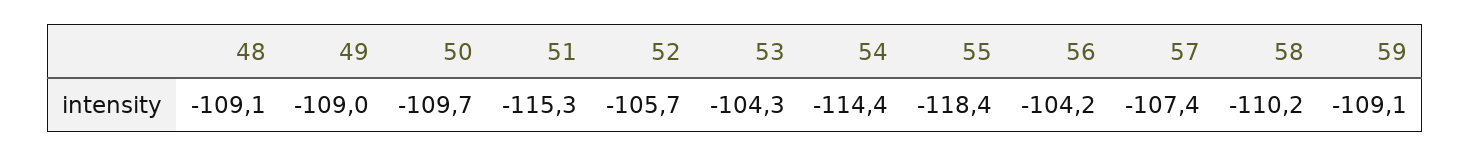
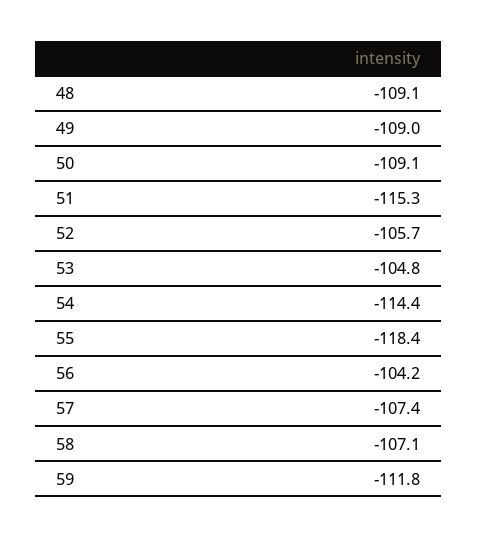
50: -109.7 -> -109.1
53: -104.3 -> -104.8
58: -110.2 -> -107.1
59: -109.1 -> -111.8

